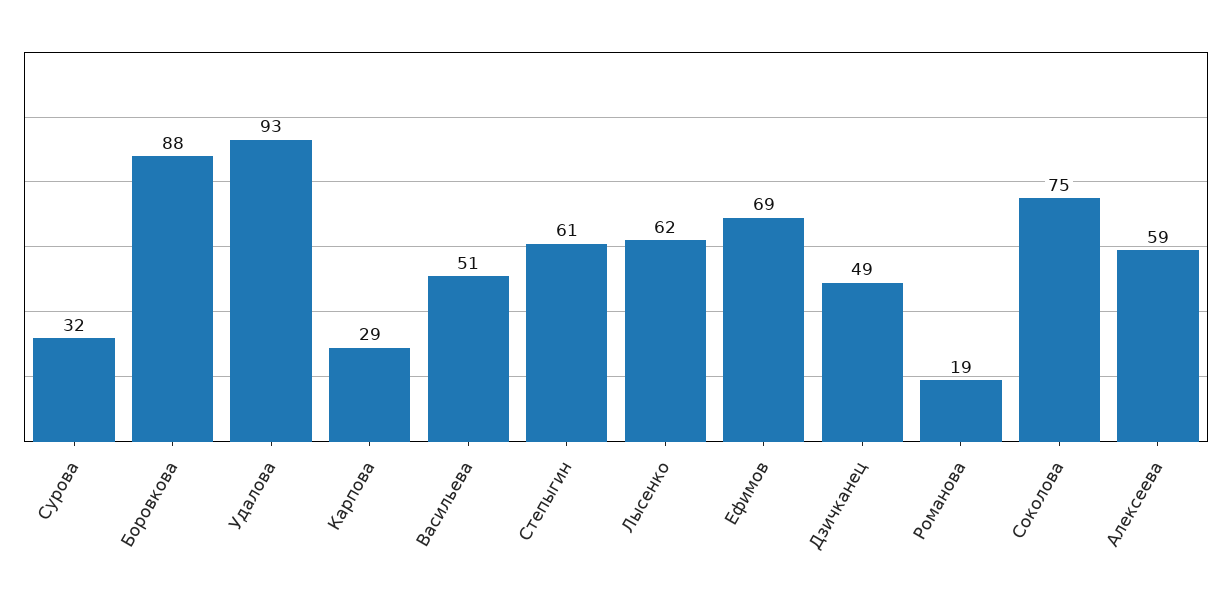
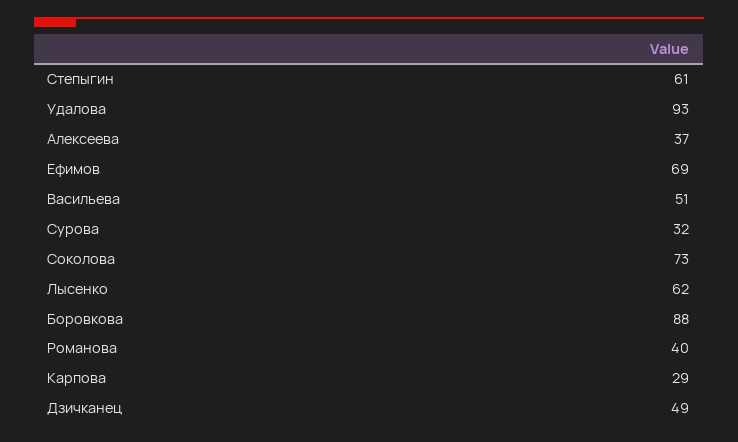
Романова: 19 -> 40
Соколова: 75 -> 73
Алексеева: 59 -> 37

